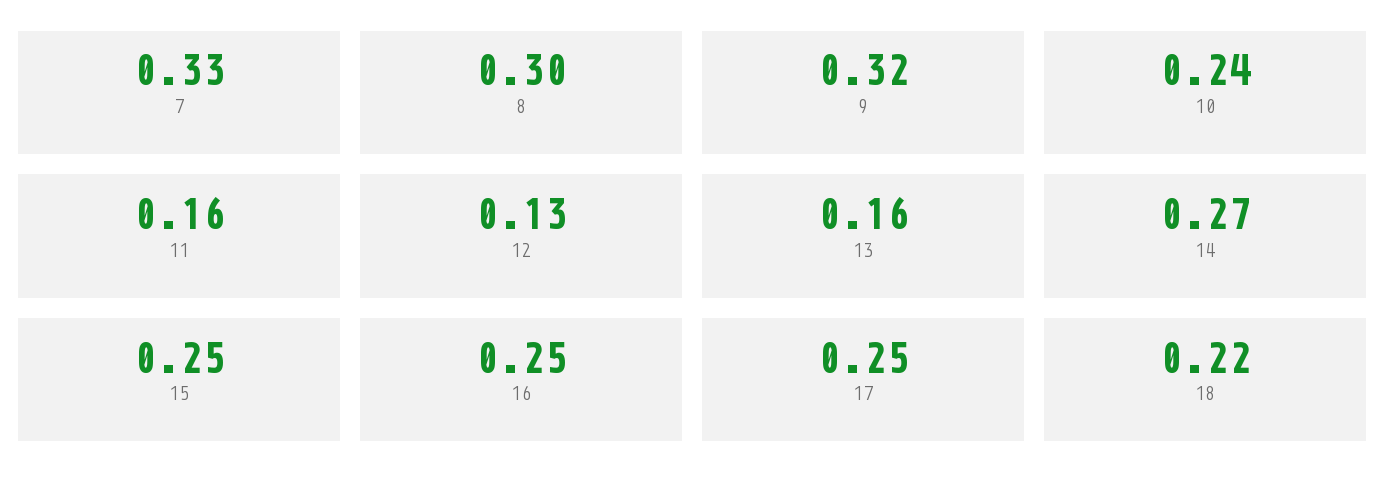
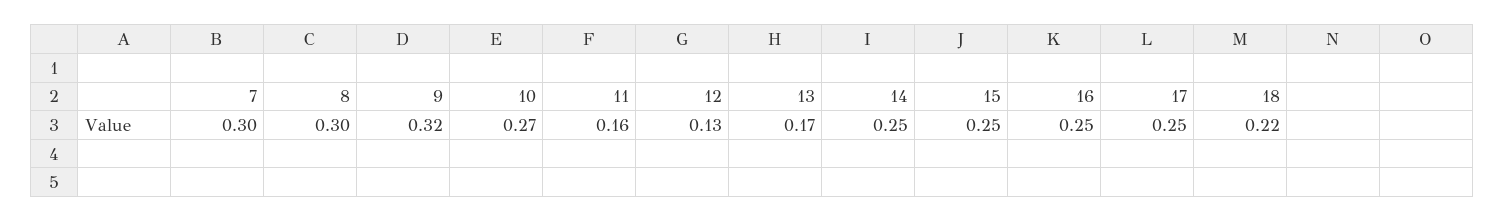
7: 0.33 -> 0.3
10: 0.24 -> 0.27
13: 0.16 -> 0.17
14: 0.27 -> 0.25

